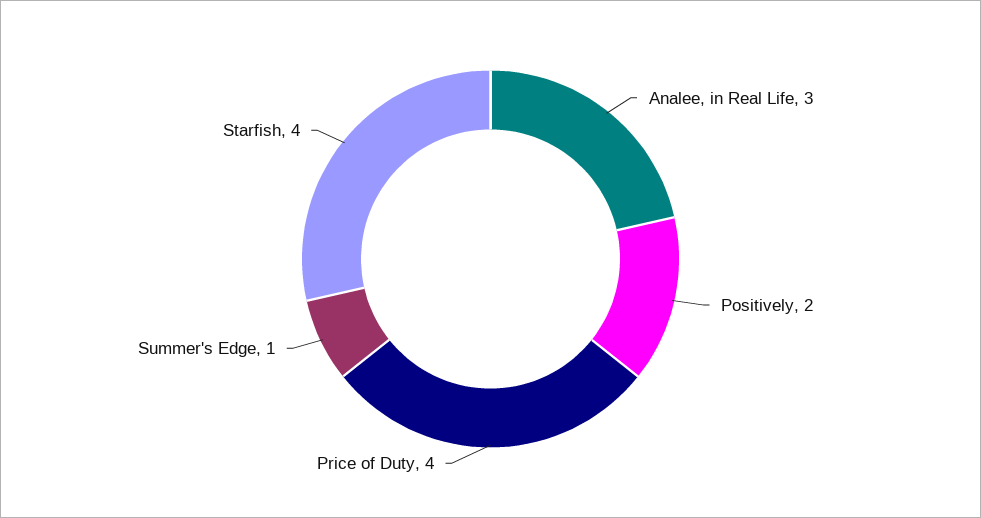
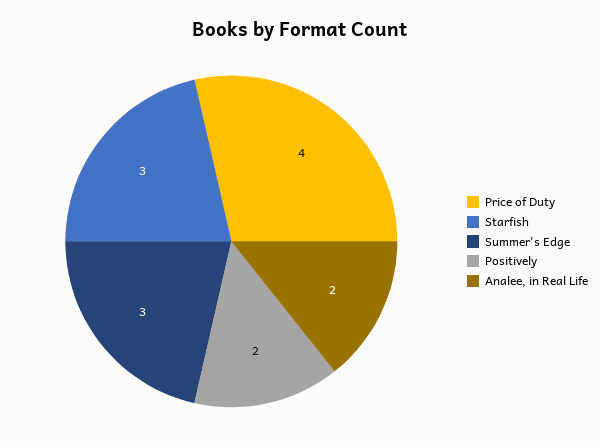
Analee, in Real Life: 3 -> 2
Summer's Edge: 1 -> 3
Starfish: 4 -> 3

